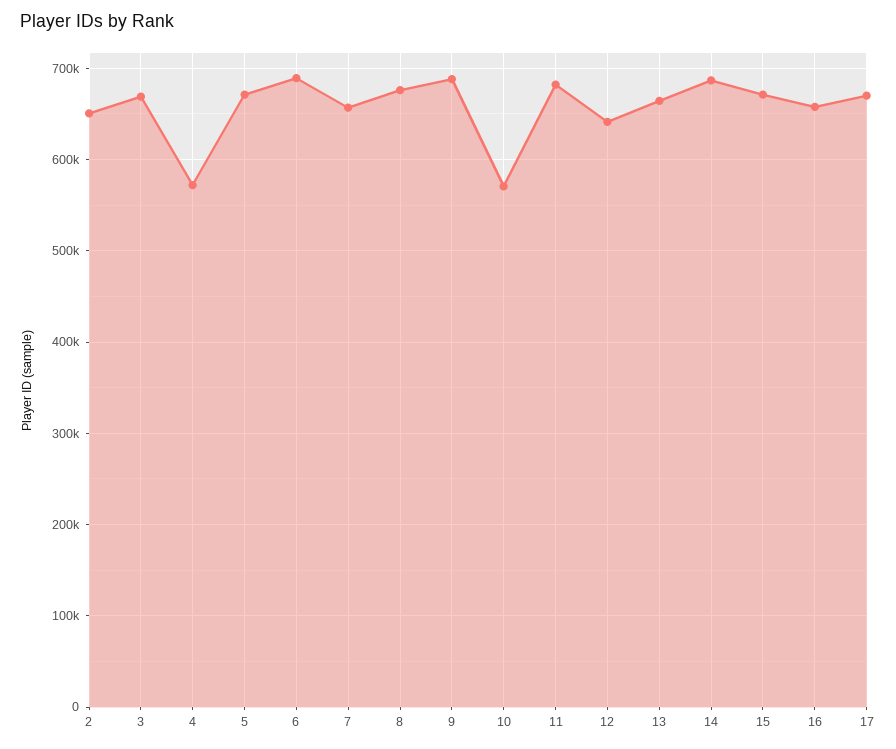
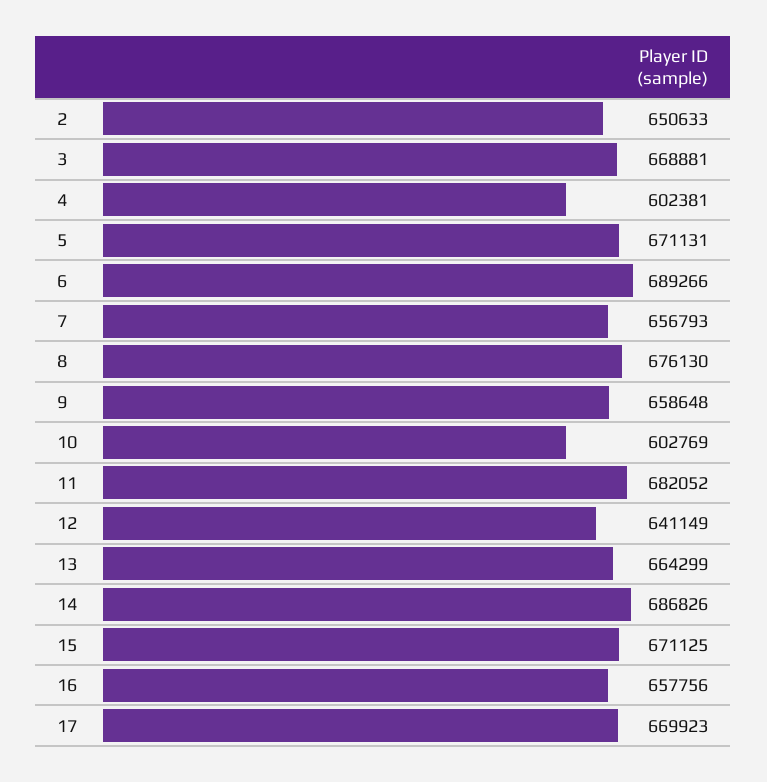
4: 570000 -> 602381
9: 690000 -> 658648
10: 570000 -> 602769

